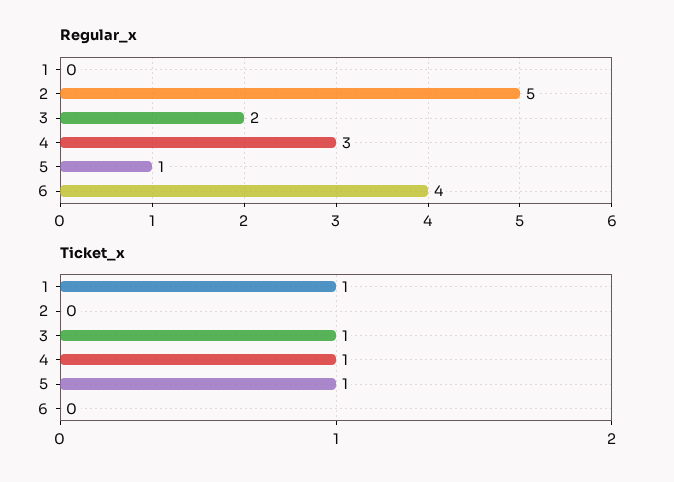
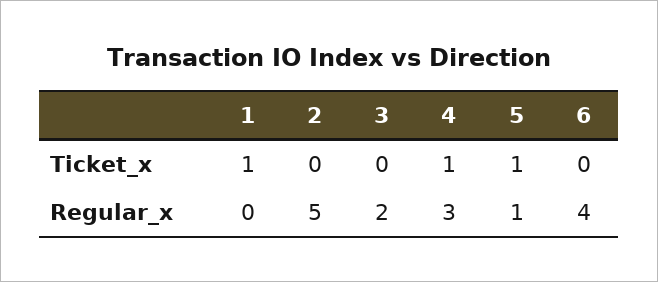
Ticket_x, 3: 1 -> 0

